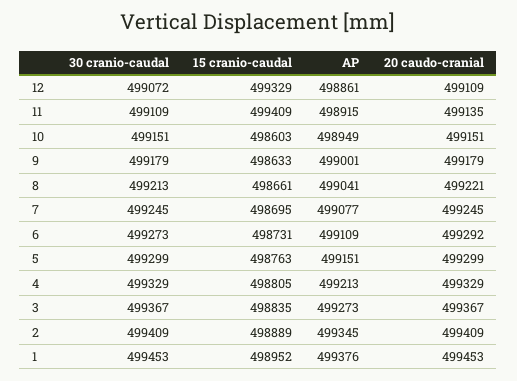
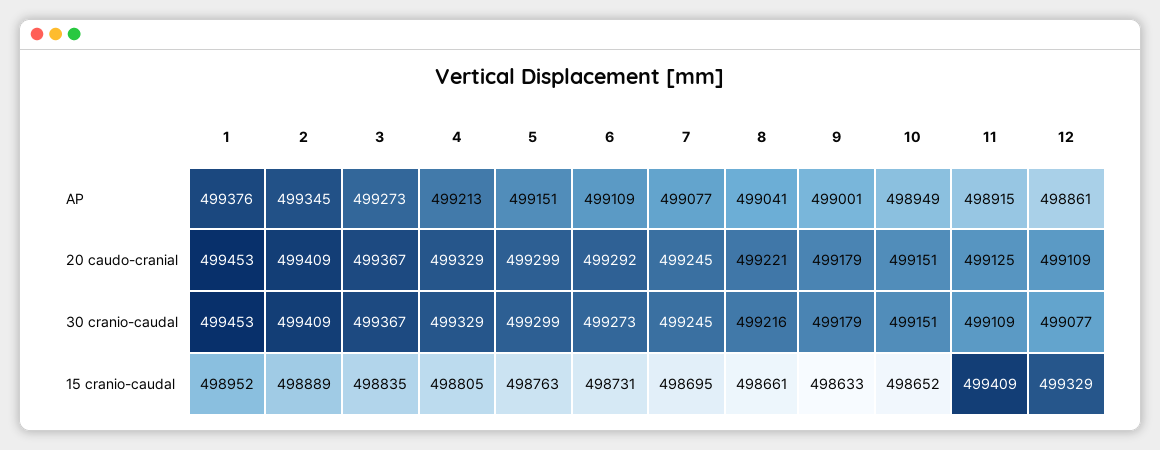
30 cranio-caudal, 12: 499072 -> 499077
20 caudo-cranial, 11: 499135 -> 499125
15 cranio-caudal, 10: 498603 -> 498652
30 cranio-caudal, 8: 499213 -> 499216

